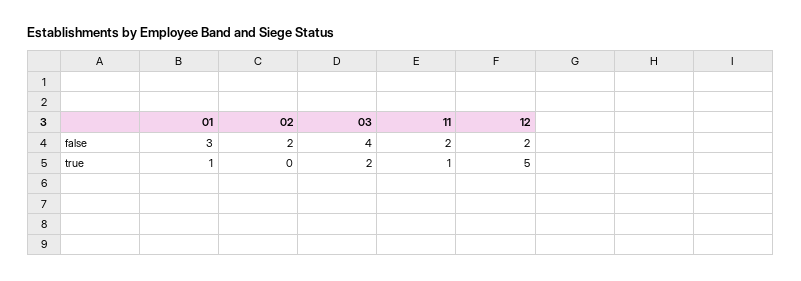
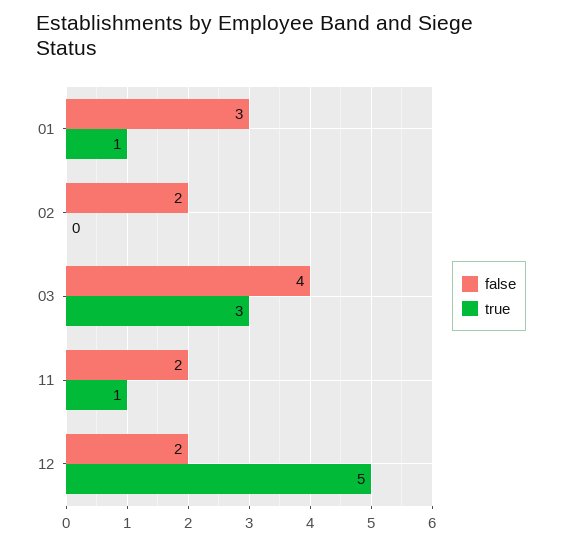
true, 03: 2 -> 3

